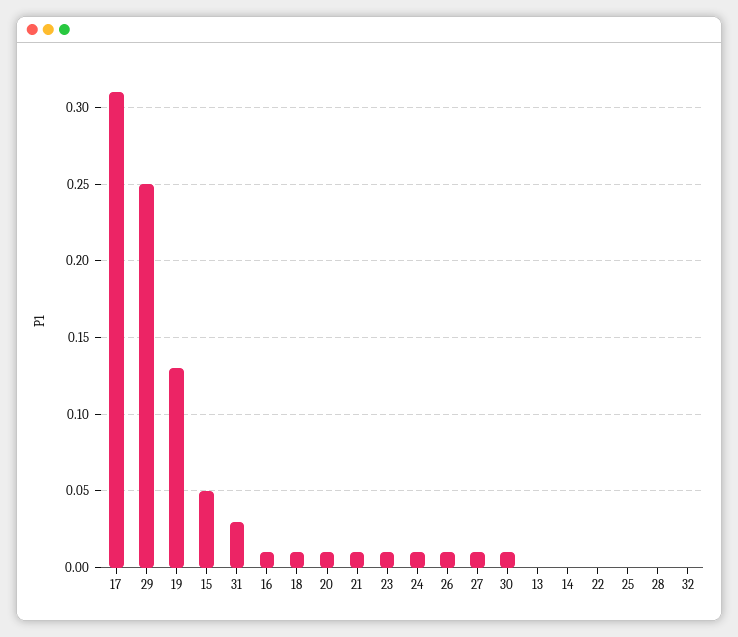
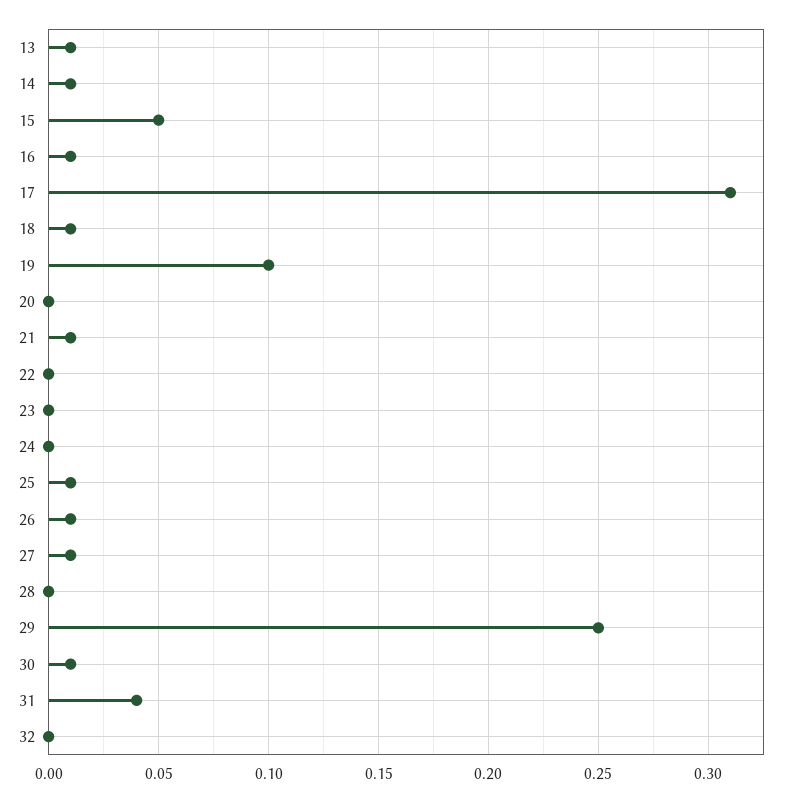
19: 0.13 -> 0.1
31: 0.03 -> 0.04
20: 0.01 -> 0
23: 0.01 -> 0
24: 0.01 -> 0
13: 0 -> 0.01
14: 0 -> 0.01
25: 0 -> 0.01

